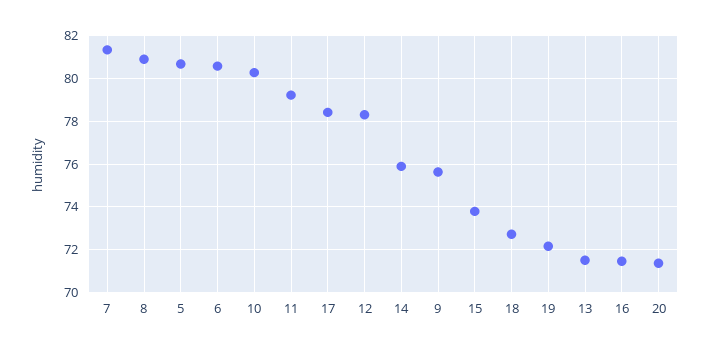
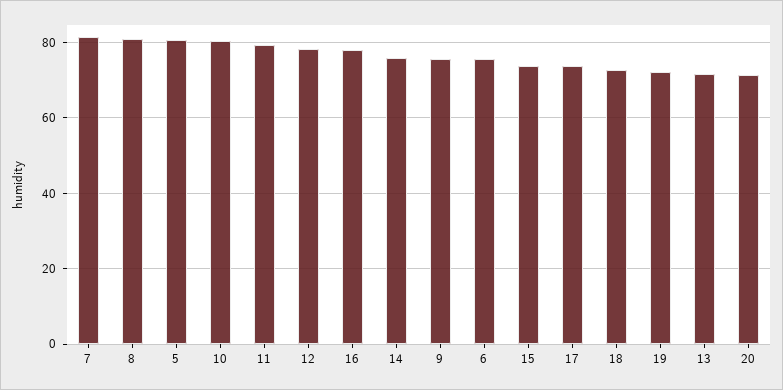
6: 80.5 -> 76
17: 78.5 -> 74
16: 71.5 -> 78

